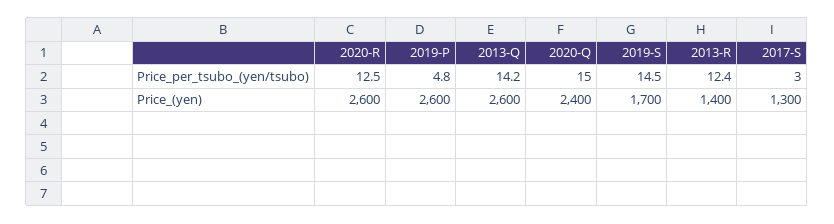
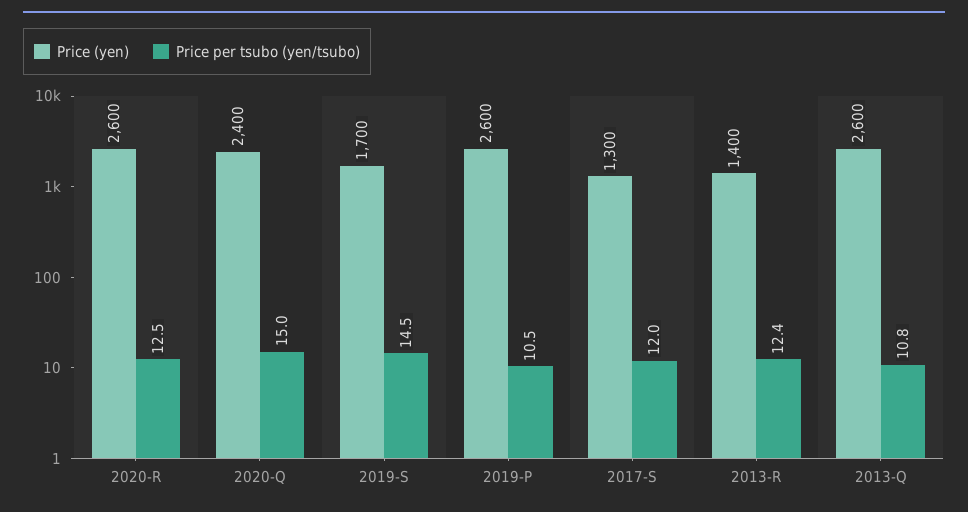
Price_per_tsubo_(yen/tsubo), 2019-P: 4.8 -> 10.5
Price_per_tsubo_(yen/tsubo), 2013-Q: 14.2 -> 10.8
Price_per_tsubo_(yen/tsubo), 2017-S: 3 -> 12

